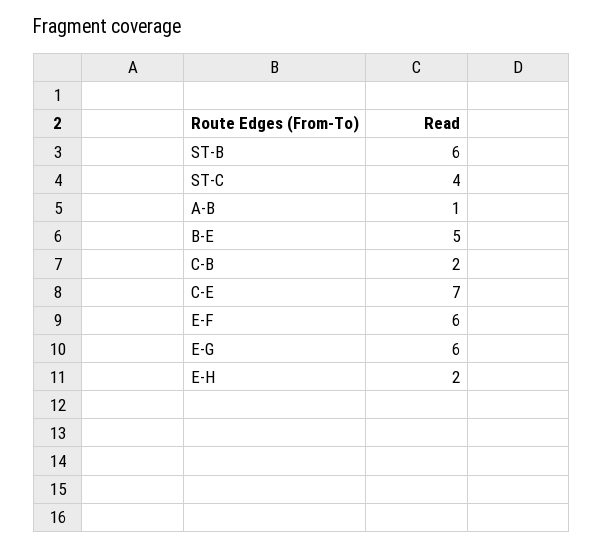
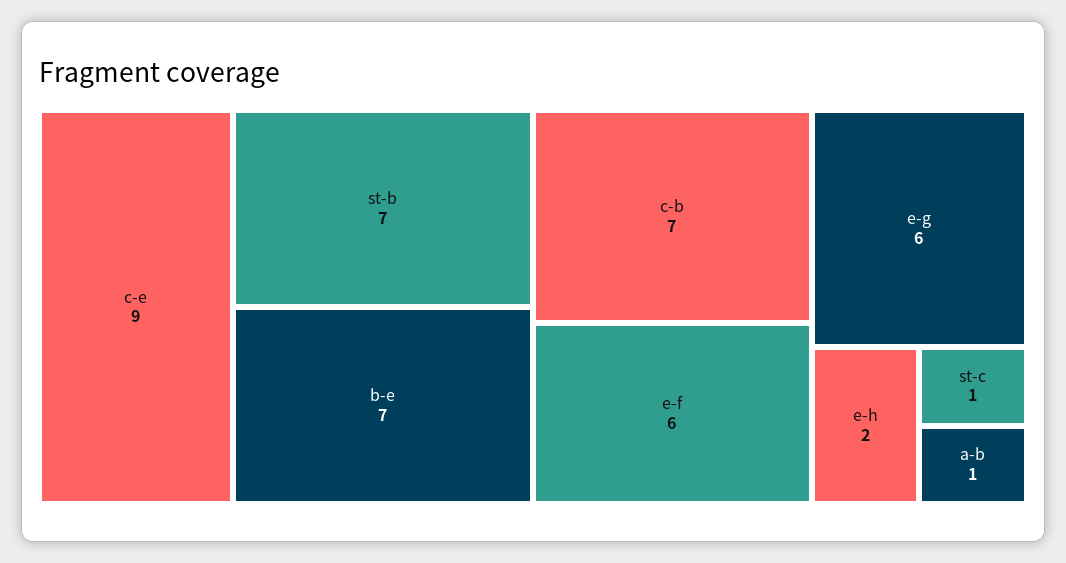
ST-B: 6 -> 7
ST-C: 4 -> 1
B-E: 5 -> 7
C-B: 2 -> 7
C-E: 7 -> 9

